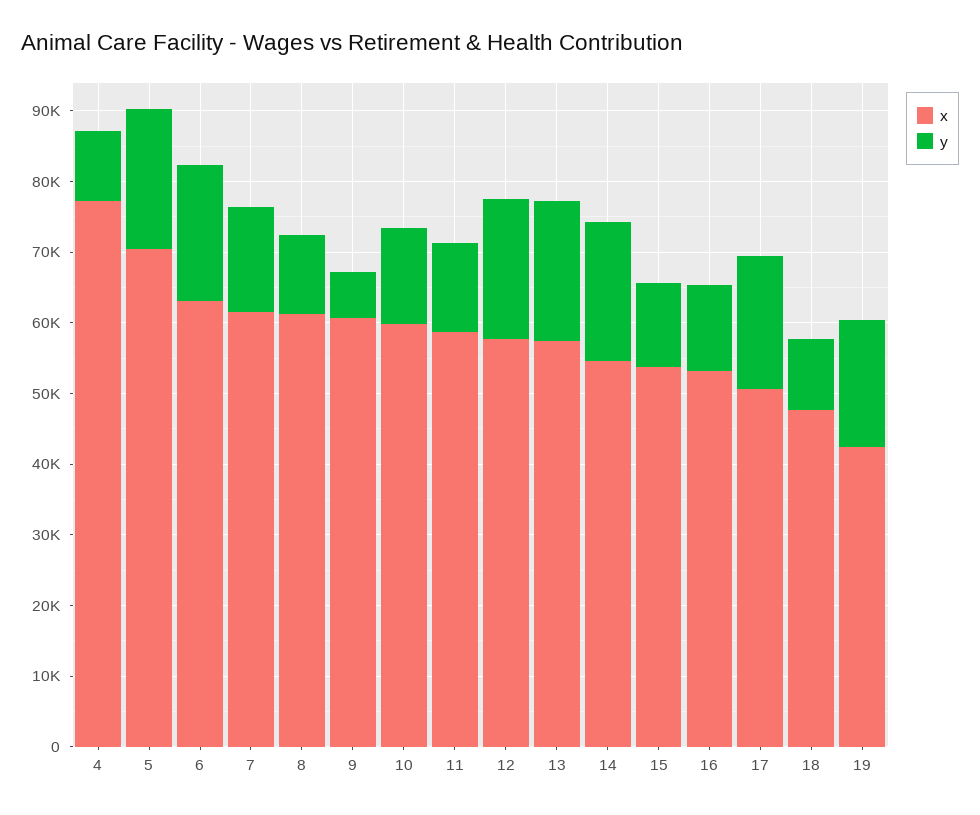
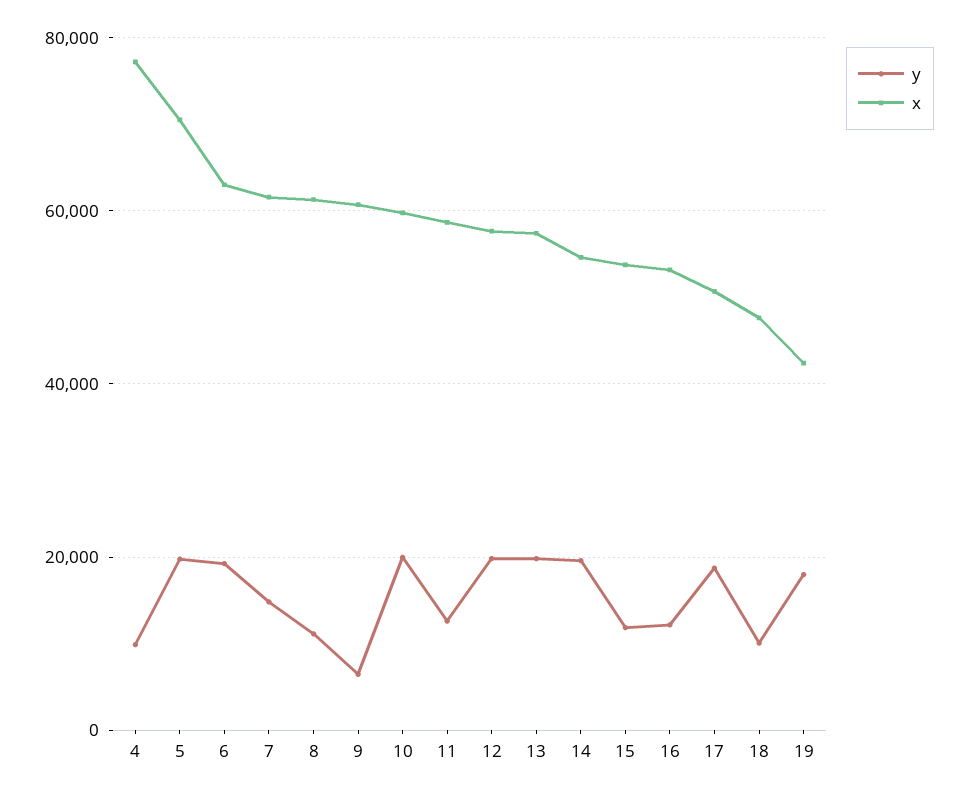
y, 10: 14000 -> 20000

